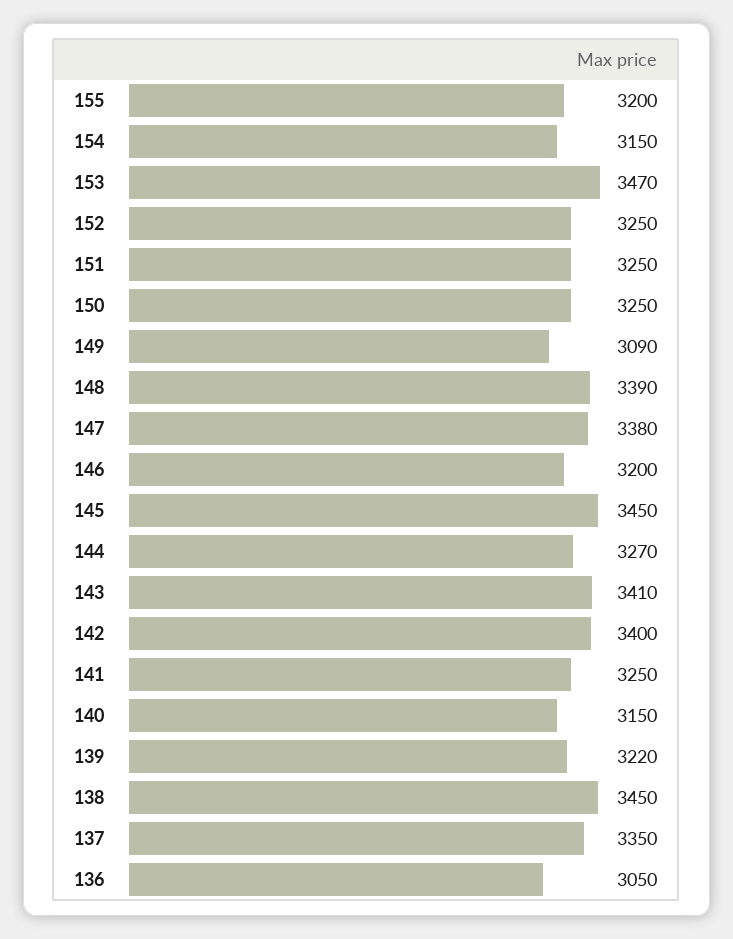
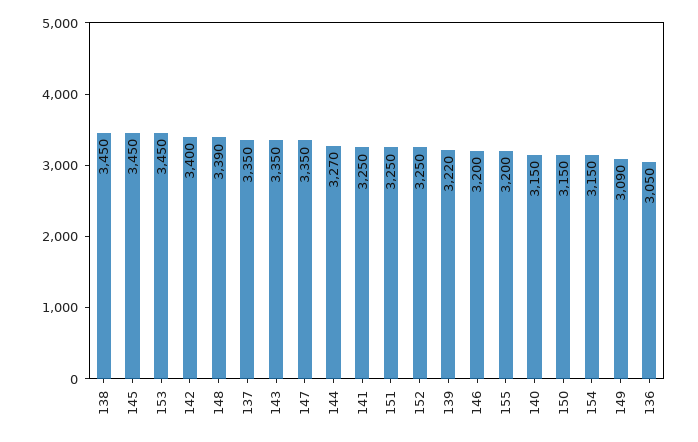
153: 3470 -> 3450
150: 3250 -> 3150
147: 3380 -> 3350
143: 3410 -> 3350

